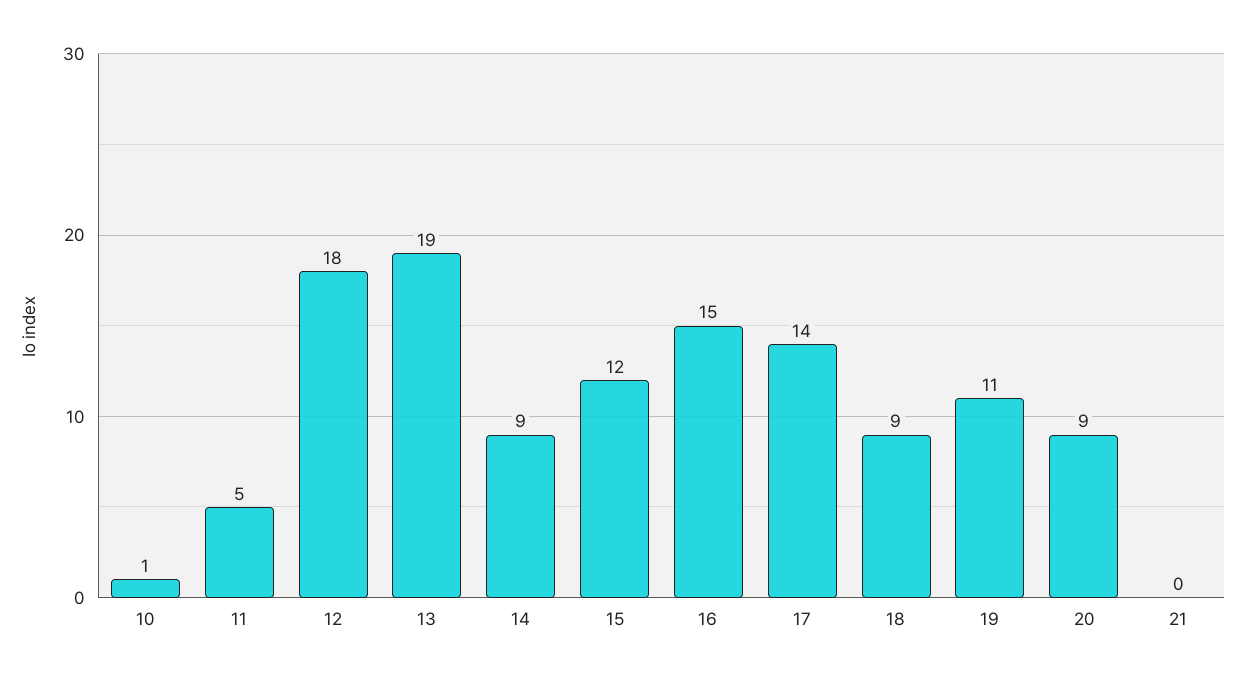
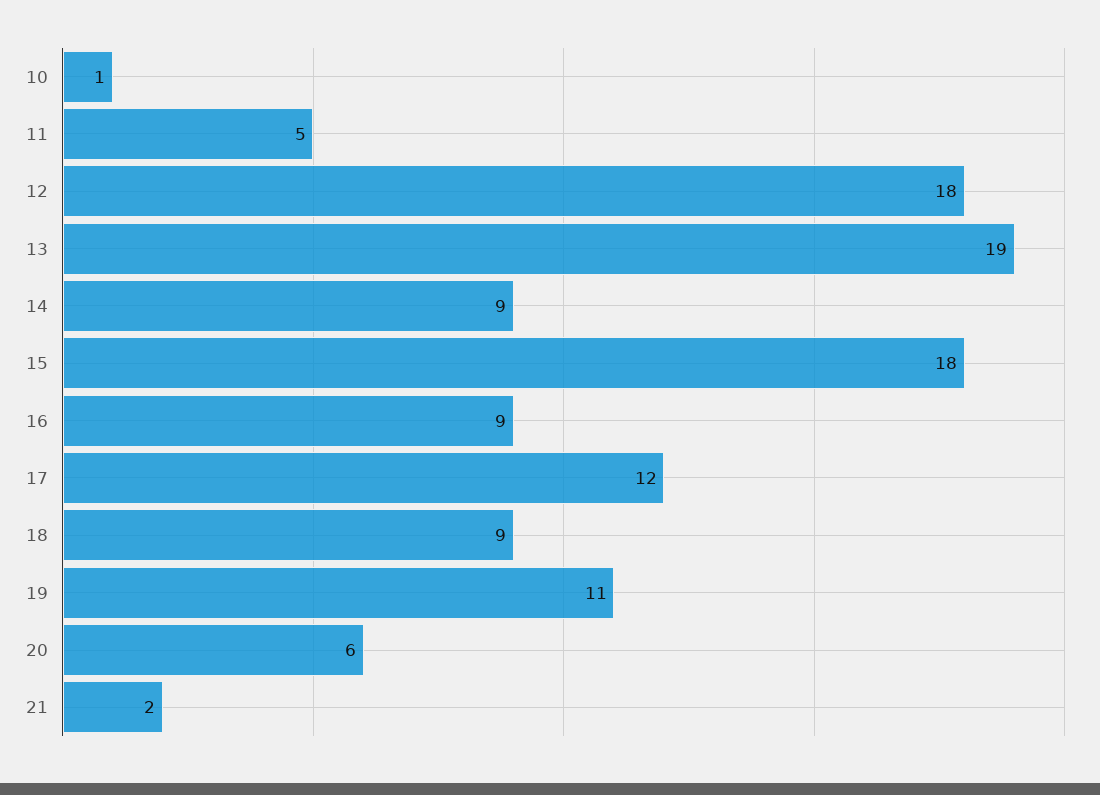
15: 12 -> 18
16: 15 -> 9
17: 14 -> 12
20: 9 -> 6
21: 0 -> 2

